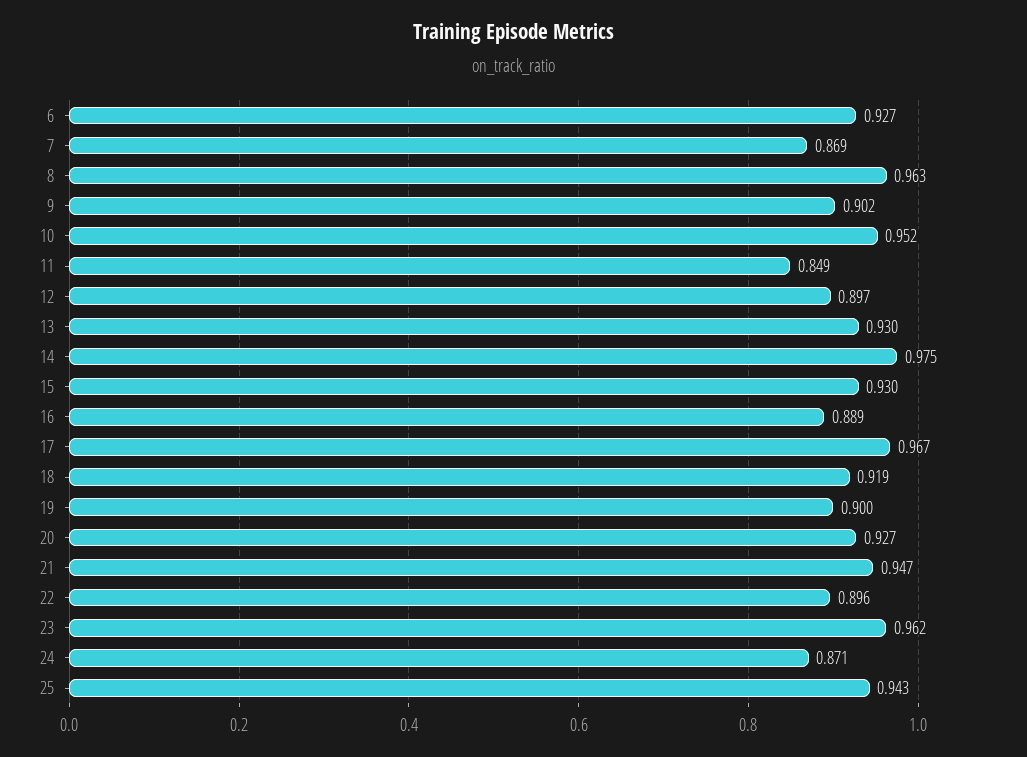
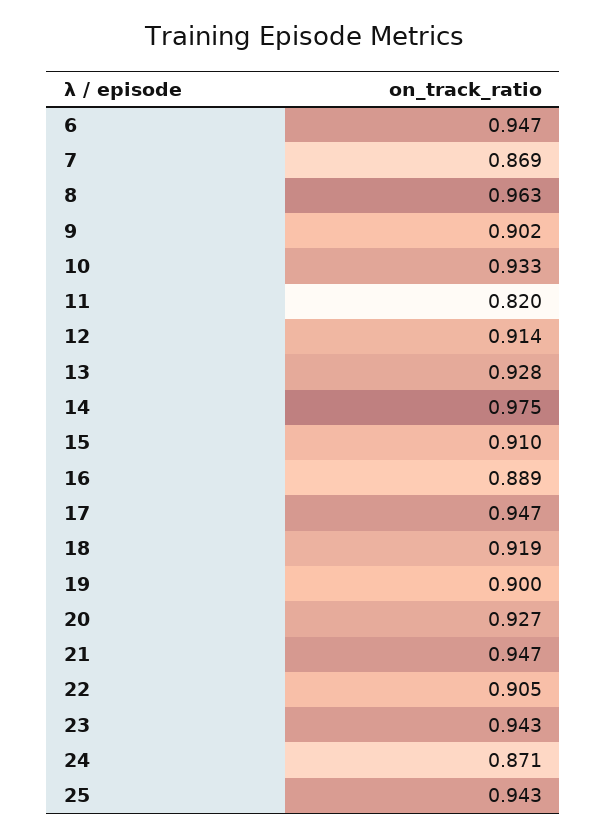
6: 0.927 -> 0.947
10: 0.952 -> 0.933
11: 0.849 -> 0.82
12: 0.897 -> 0.914
13: 0.93 -> 0.928
15: 0.93 -> 0.91
17: 0.967 -> 0.947
22: 0.896 -> 0.905
23: 0.962 -> 0.943

